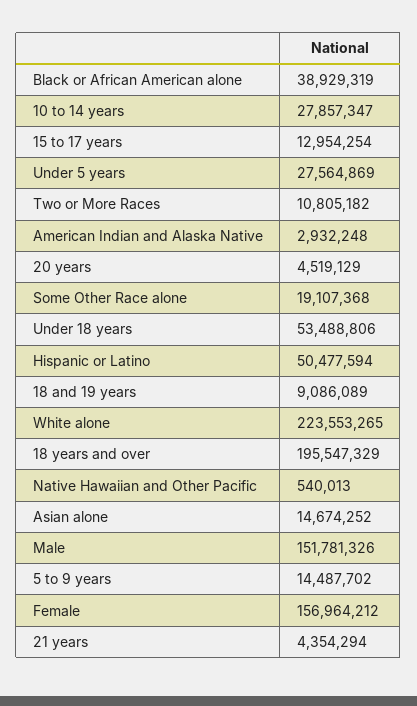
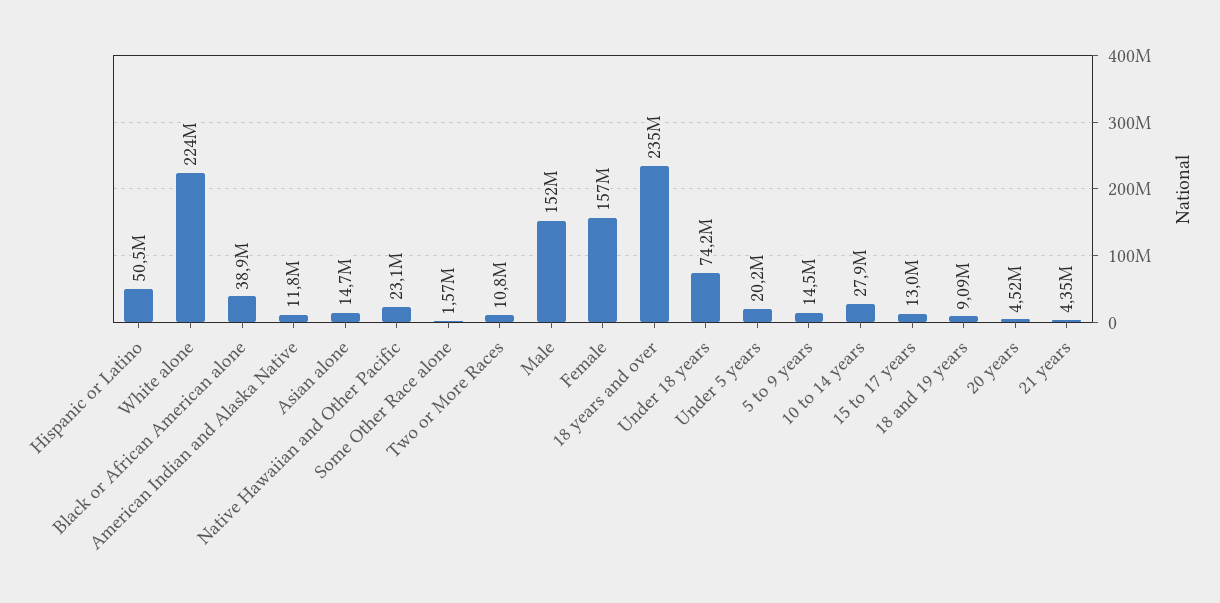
Under 5 years: 27564869 -> 20200000
American Indian and Alaska Native: 2932248 -> 11800000
Some Other Race alone: 19107368 -> 1570000
Under 18 years: 53488806 -> 74200000
18 years and over: 195547329 -> 235000000
Native Hawaiian and Other Pacific: 540013 -> 23100000

